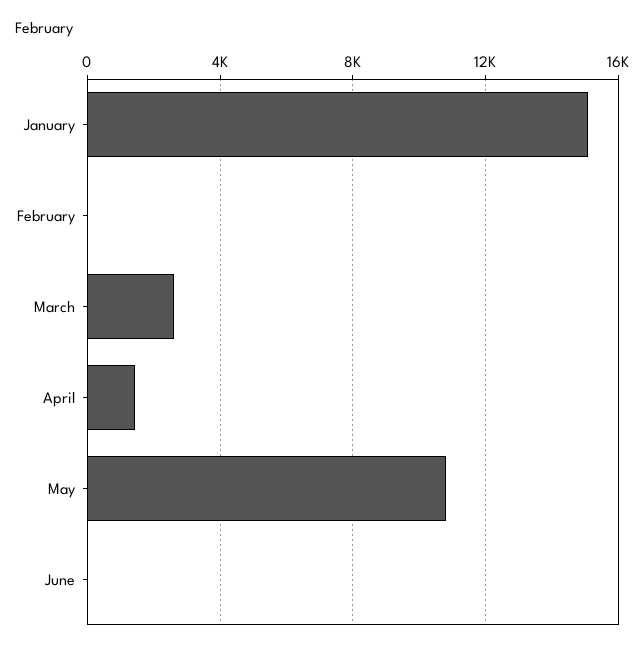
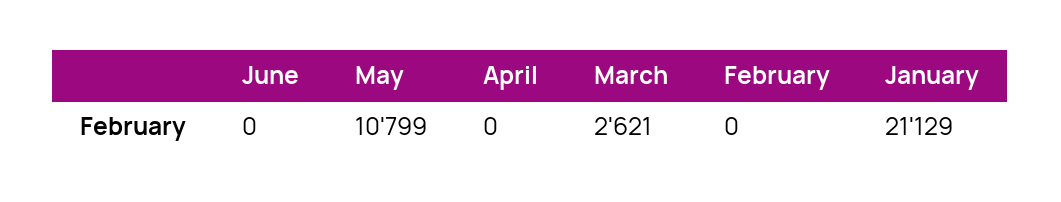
January: 15000 -> 21129
April: 1500 -> 0

